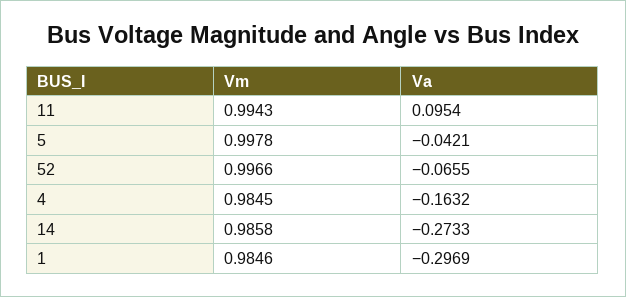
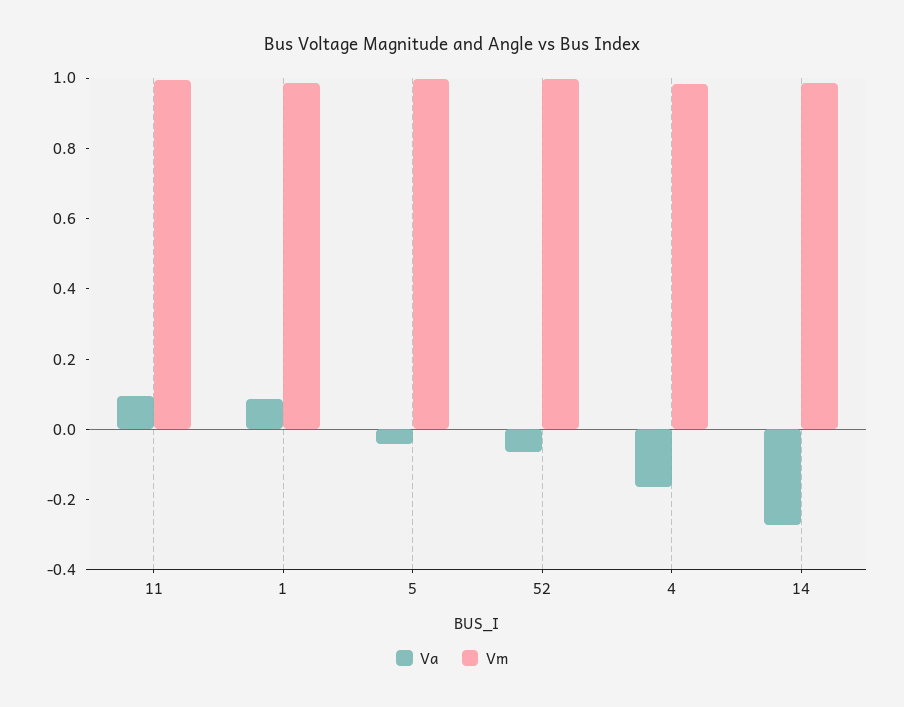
Va, 1: -0.2969 -> 0.1

